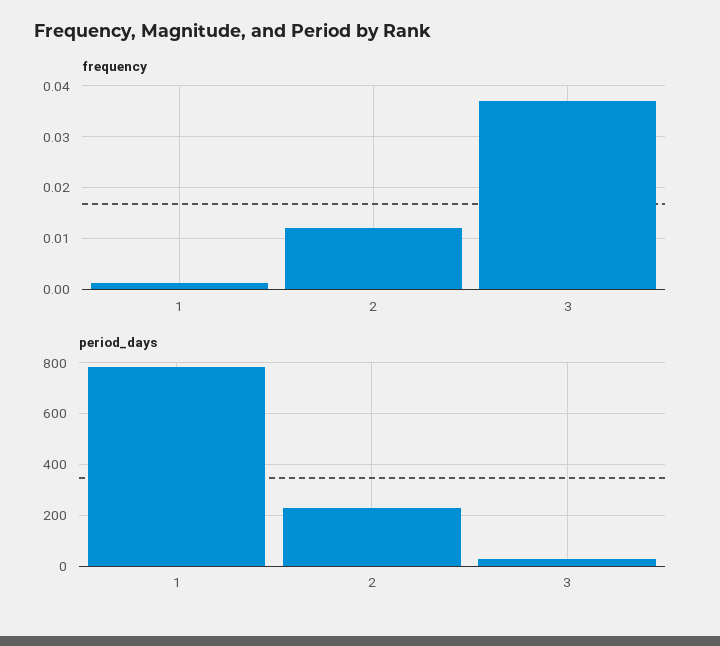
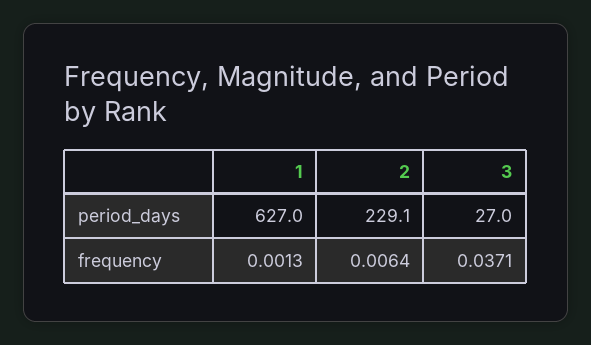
frequency, 2: 0.012 -> 0.0064
period_days, 1: 775 -> 627

